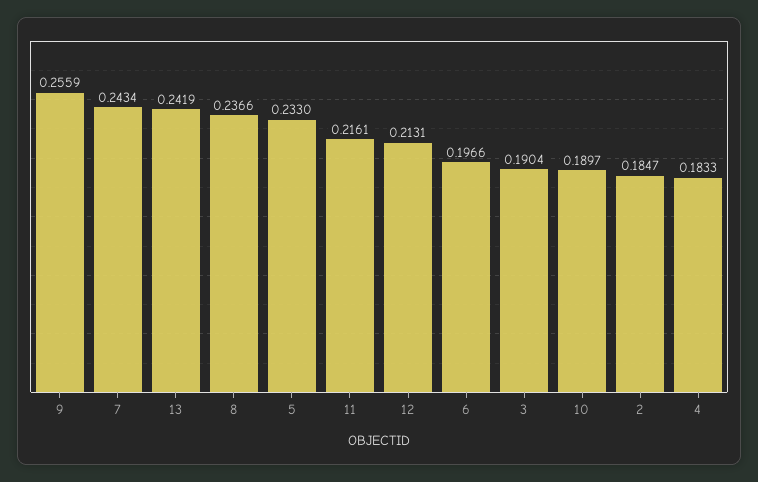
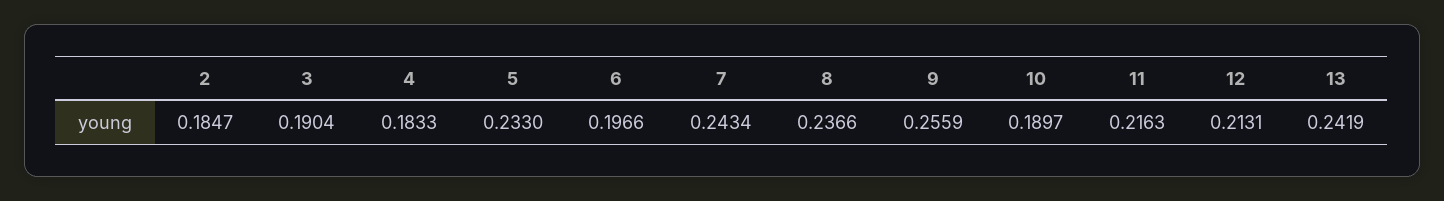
11: 0.2161 -> 0.2163

